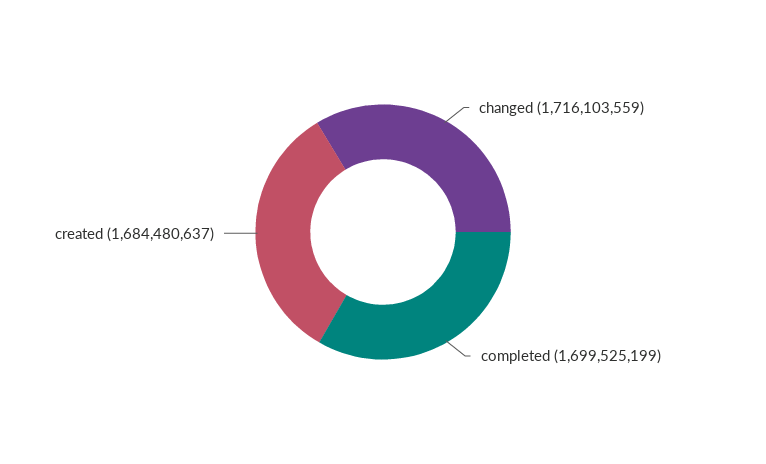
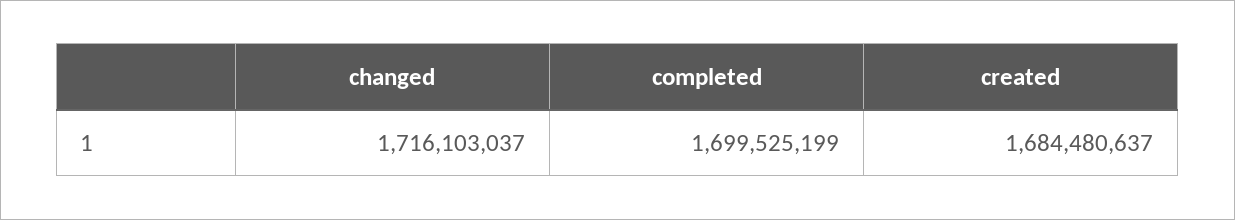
changed: 1716103559 -> 1716103037

